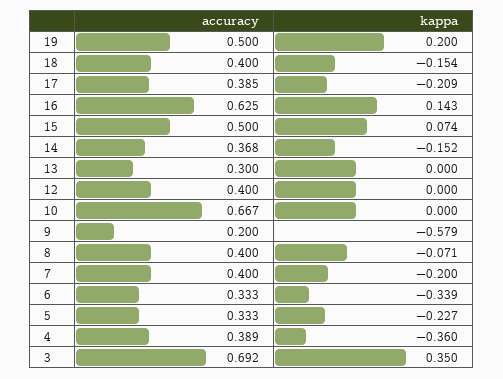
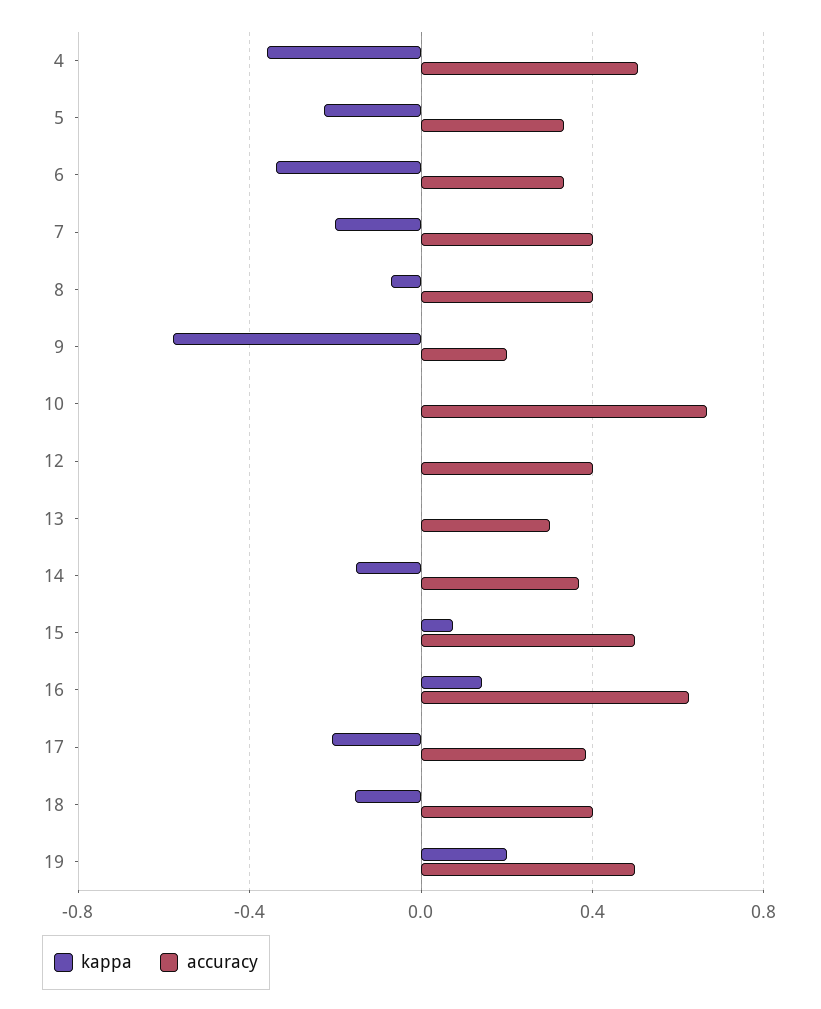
accuracy, 4: 0.389 -> 0.5
accuracy, 3: 0.692 -> none
kappa, 3: 0.35 -> none

